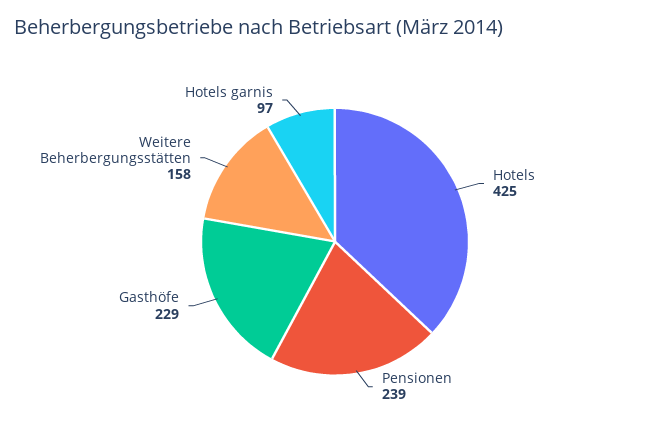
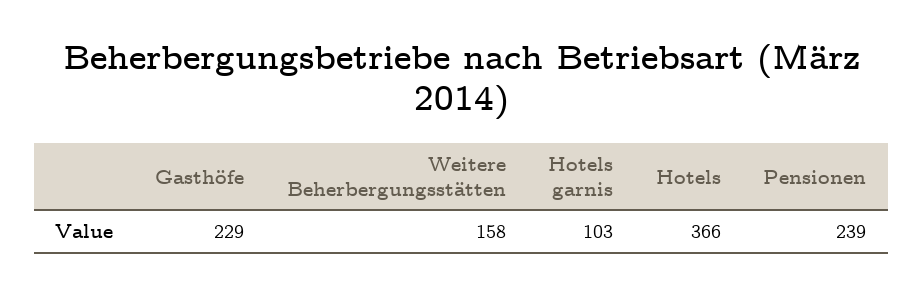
Hotels: 425 -> 366
Hotels garnis: 97 -> 103

